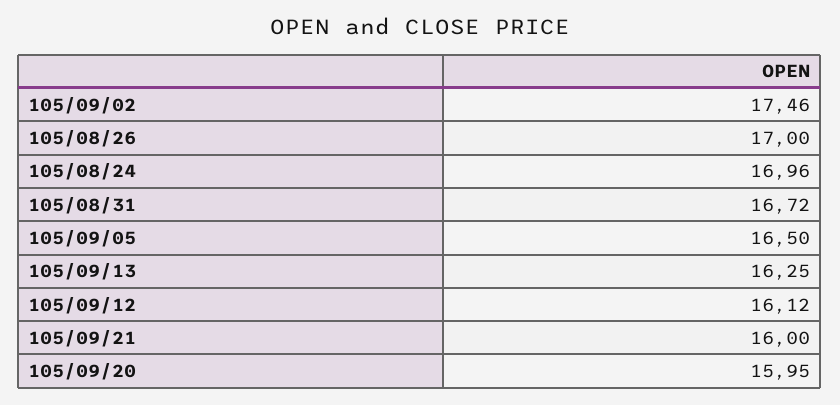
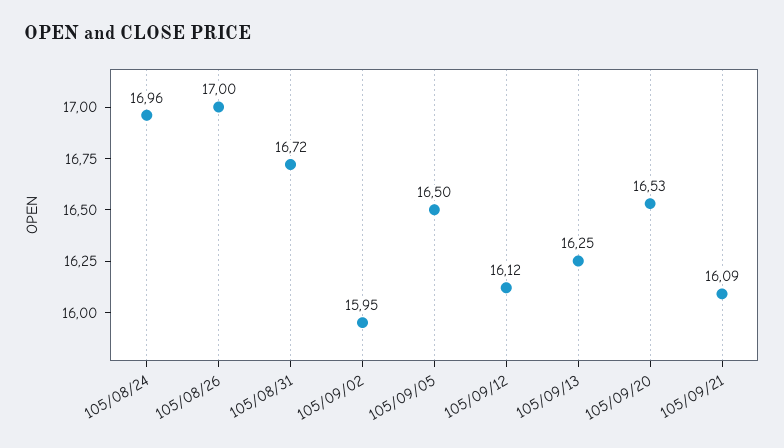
105/09/02: 17.46 -> 15.95
105/09/21: 16 -> 16.09
105/09/20: 15.95 -> 16.53

